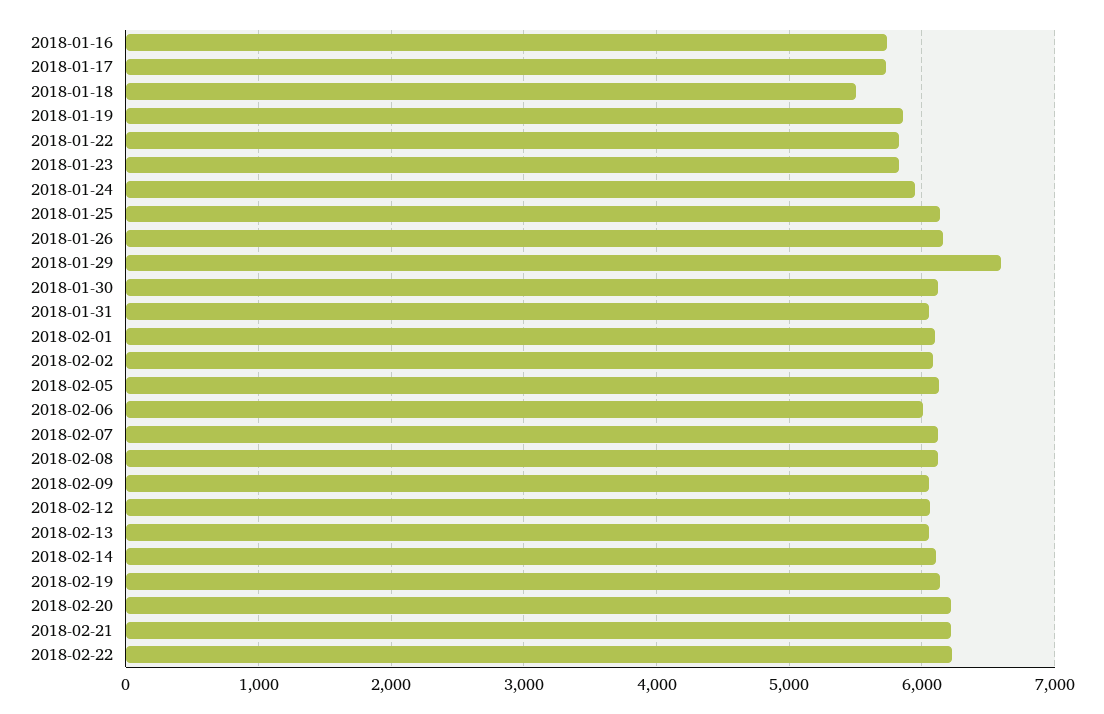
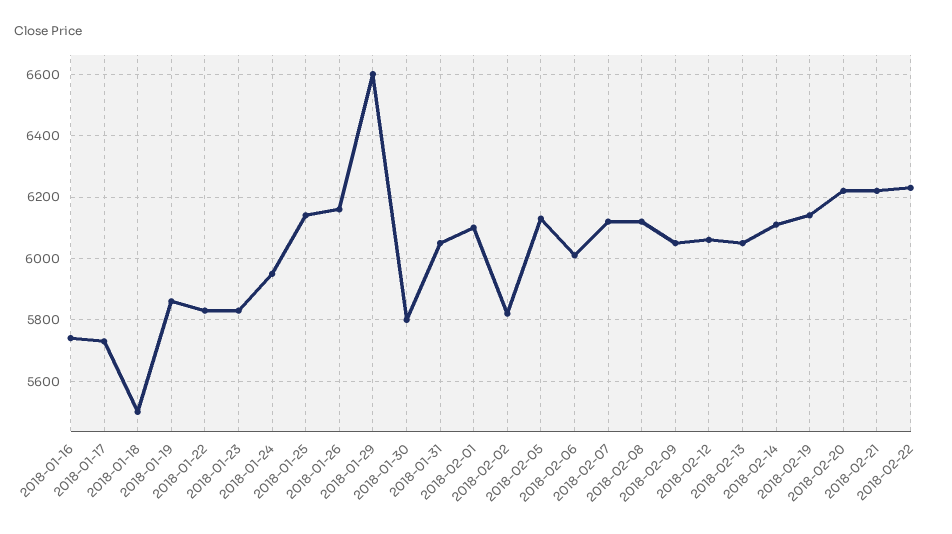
2018-01-30: 6100 -> 5800
2018-02-02: 6100 -> 5820

